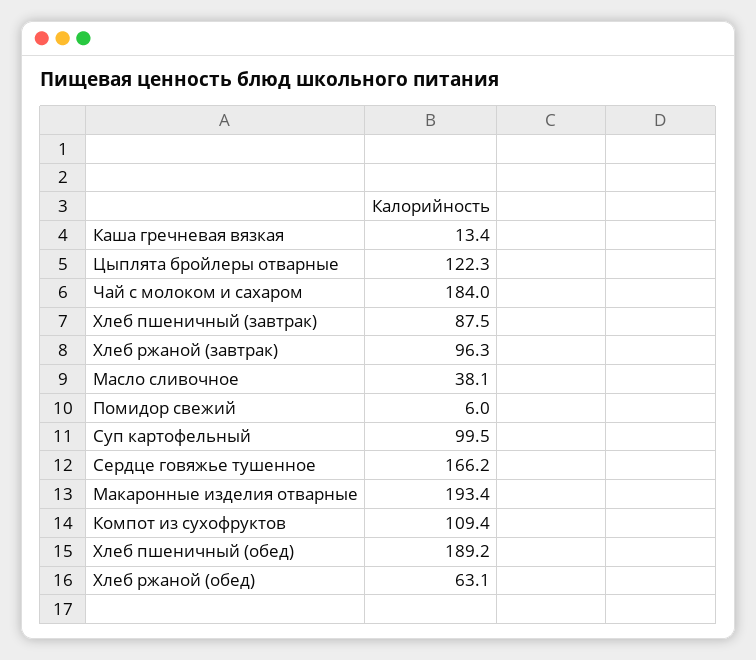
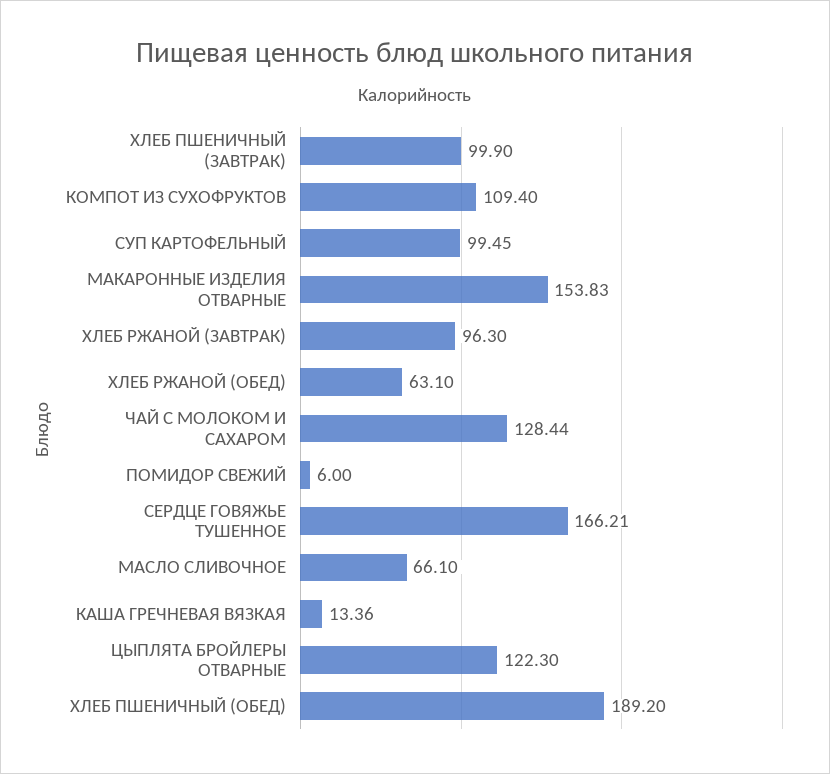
Чай с молоком и сахаром: 184 -> 128.44
Хлеб пшеничный (завтрак): 87.5 -> 99.9
Масло сливочное: 38.1 -> 66.1
Макаронные изделия отварные: 193.4 -> 153.83

